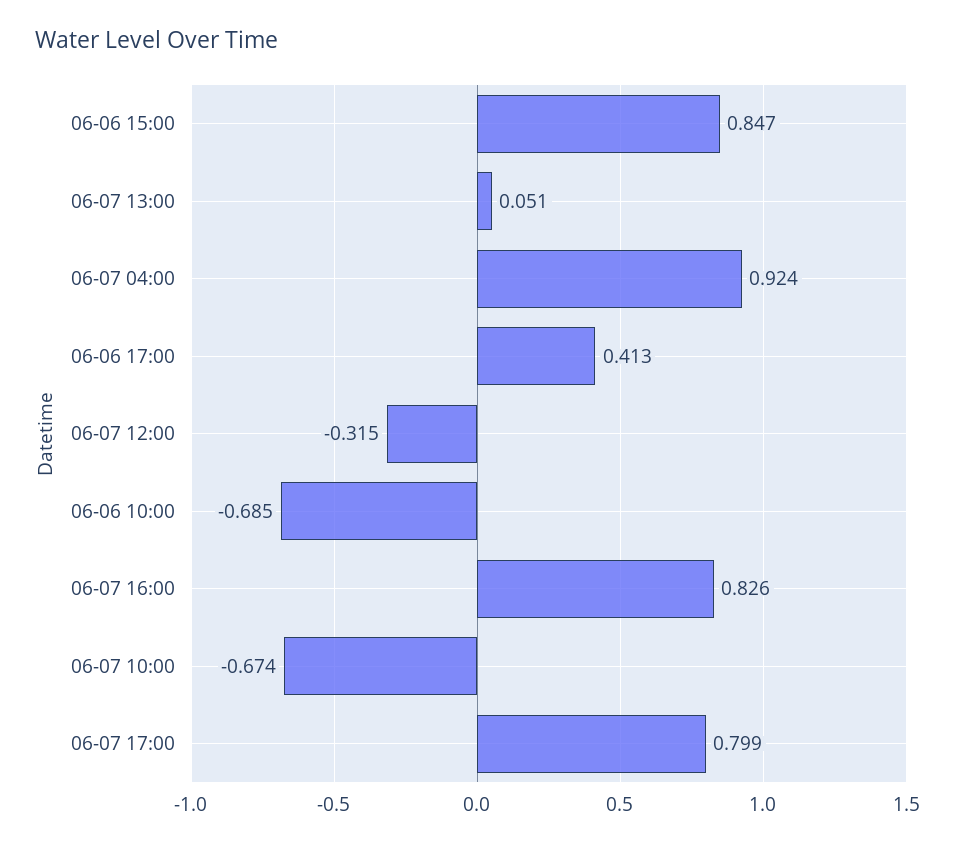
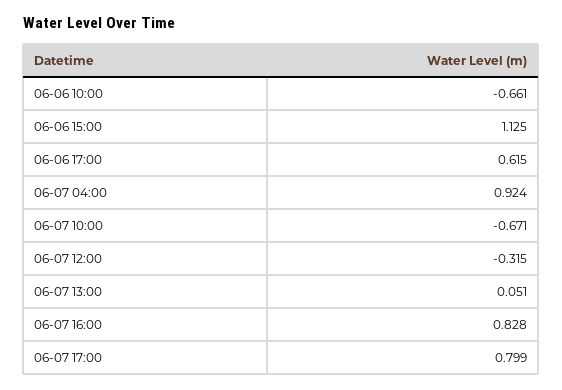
06-06 15:00: 0.847 -> 1.125
06-06 17:00: 0.413 -> 0.615
06-06 10:00: -0.685 -> -0.661
06-07 16:00: 0.826 -> 0.828
06-07 10:00: -0.674 -> -0.671

